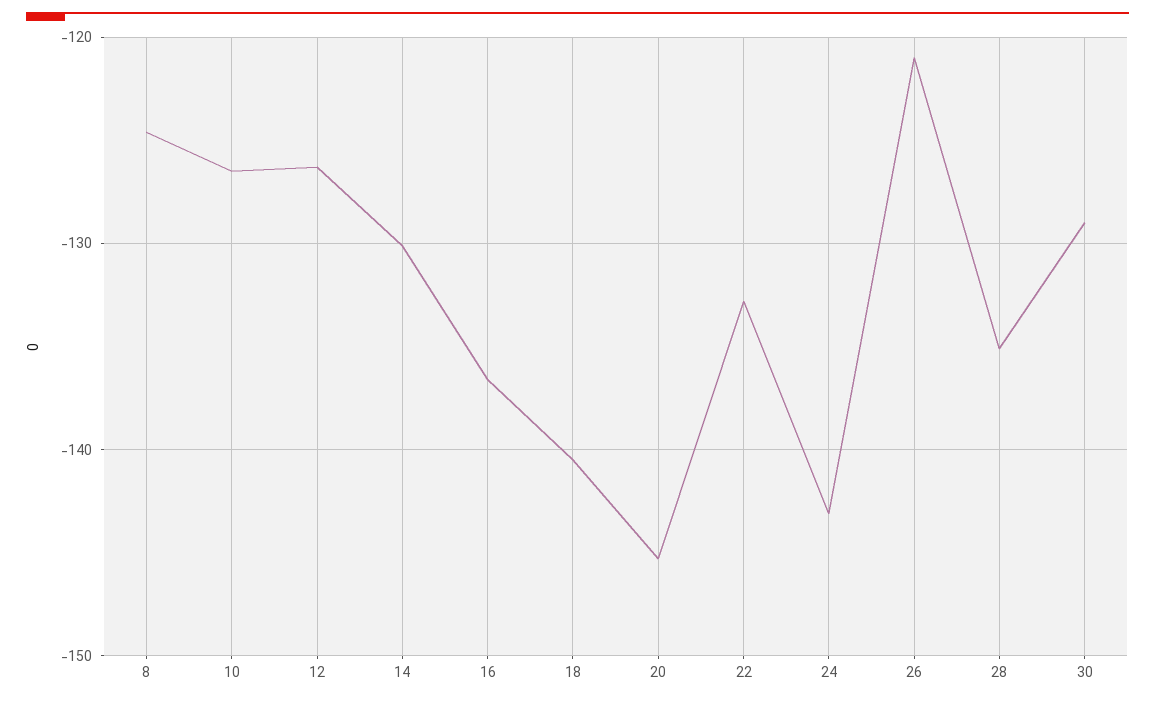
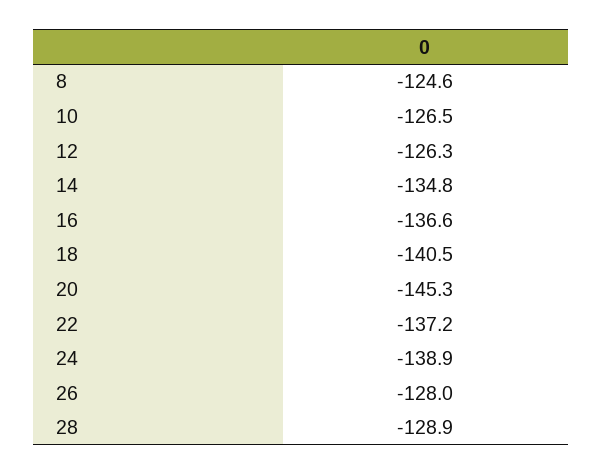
14: -130 -> -134.8
22: -133 -> -137.2
24: -143 -> -138.9
26: -121 -> -128
28: -135 -> -128.9
30: -129 -> none

